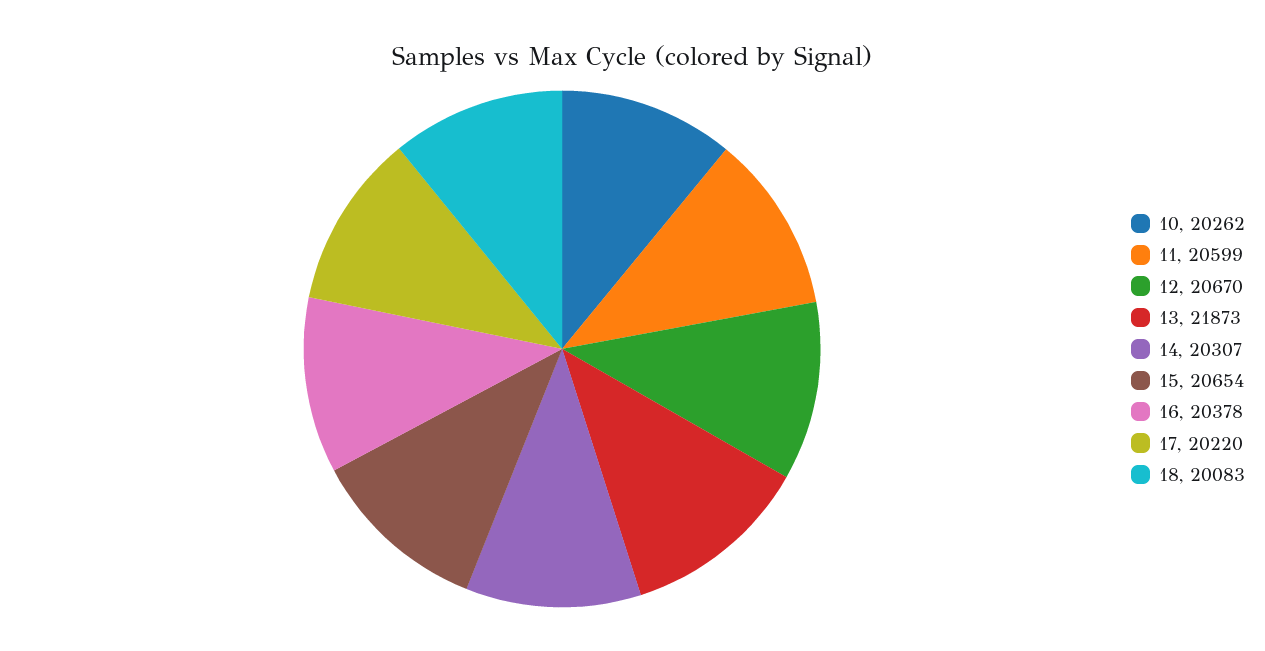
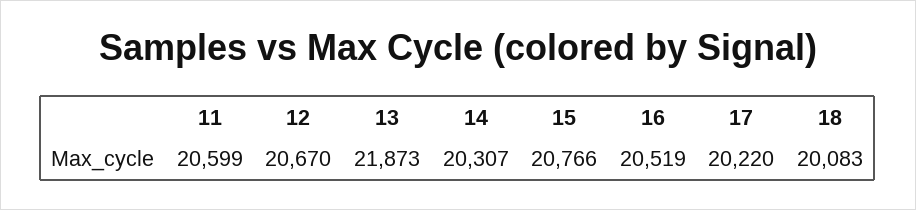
10: 20262 -> none
15: 20654 -> 20766
16: 20378 -> 20519

